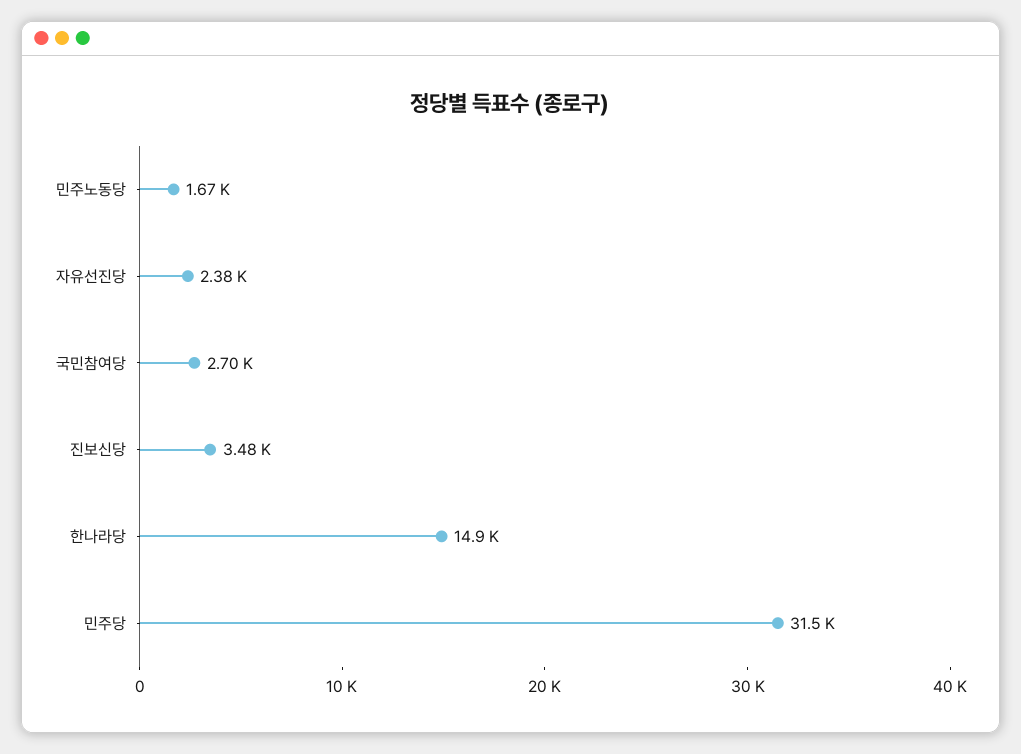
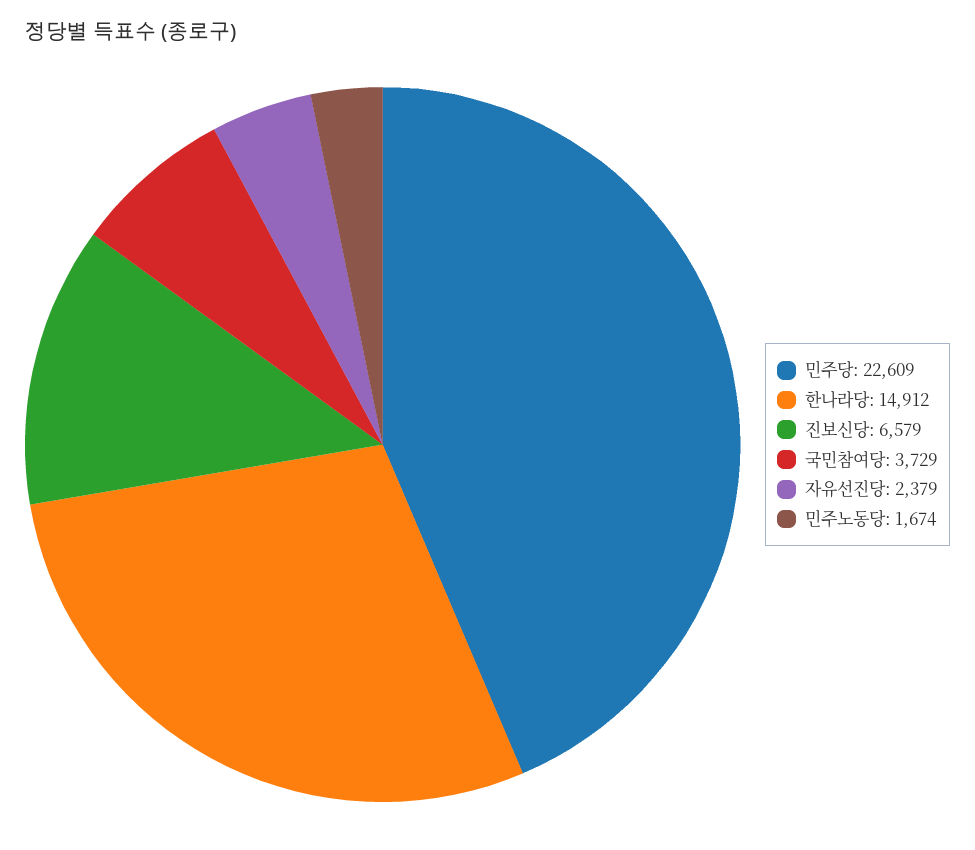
국민참여당: 2700 -> 3729
진보신당: 3480 -> 6579
민주당: 31500 -> 22609

